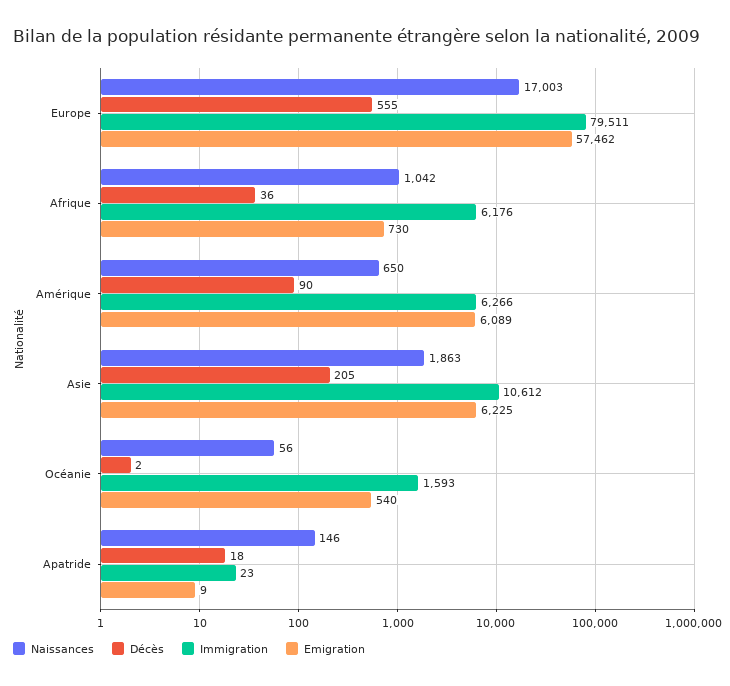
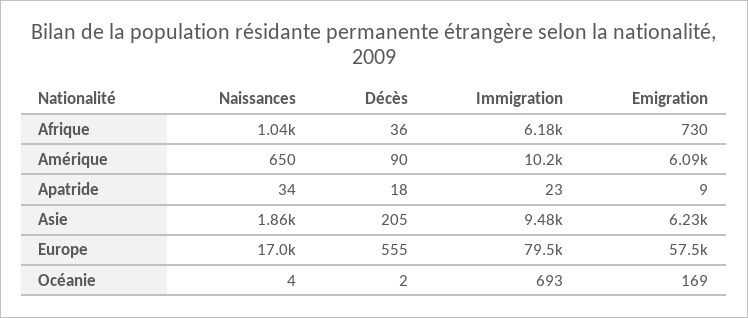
Immigration, Amérique: 6266 -> 10200
Immigration, Asie: 10612 -> 9480
Naissances, Océanie: 56 -> 4
Immigration, Océanie: 1593 -> 693
Emigration, Océanie: 540 -> 169
Naissances, Apatride: 146 -> 34

